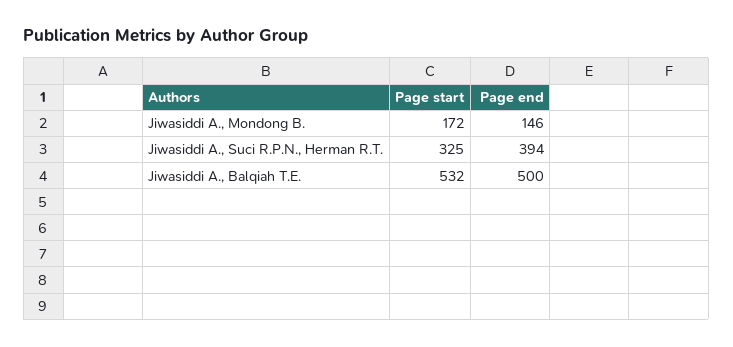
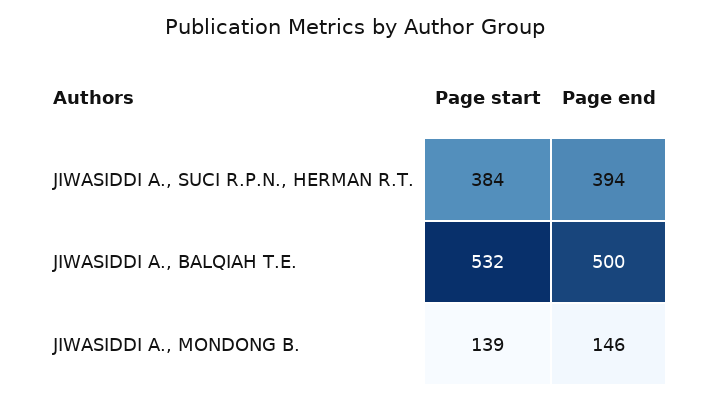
Page start, Jiwasiddi A., Mondong B.: 172 -> 139
Page start, Jiwasiddi A., Suci R.P.N., Herman R.T.: 325 -> 384

